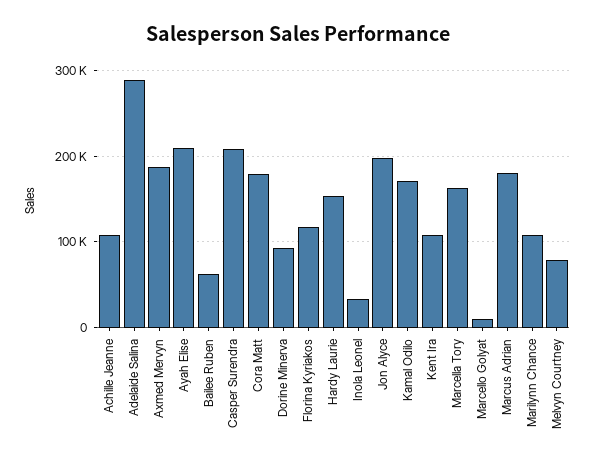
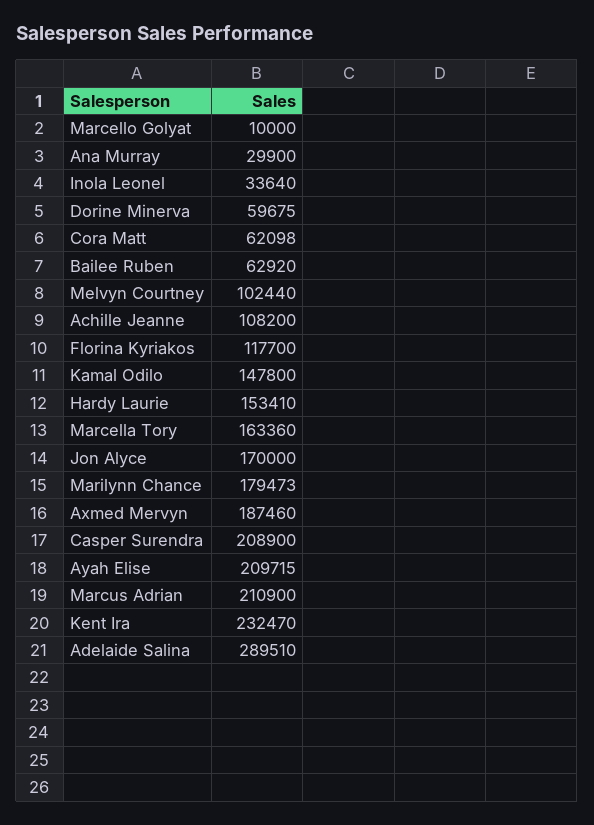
Cora Matt: 180000 -> 62098
Dorine Minerva: 90000 -> 59675
Jon Alyce: 200000 -> 170000
Kamal Odilo: 170000 -> 147800
Kent Ira: 110000 -> 232470
Marcus Adrian: 180000 -> 210900
Marilynn Chance: 110000 -> 179473
Melvyn Courtney: 80000 -> 102440
Ana Murray: none -> 29900

